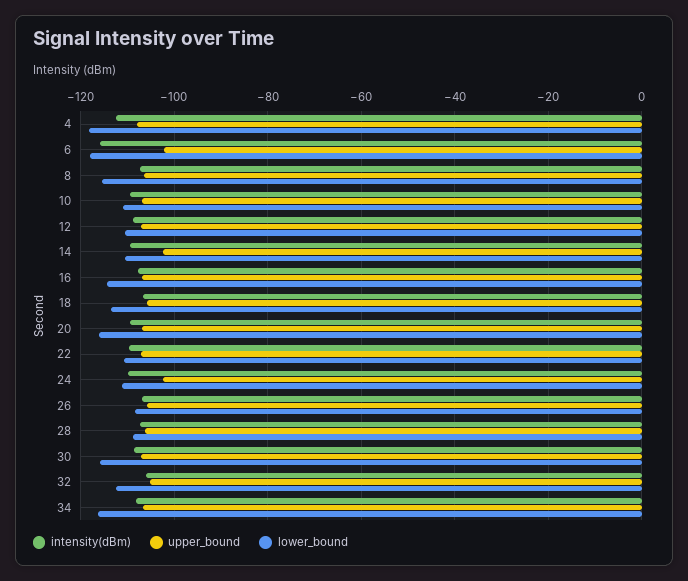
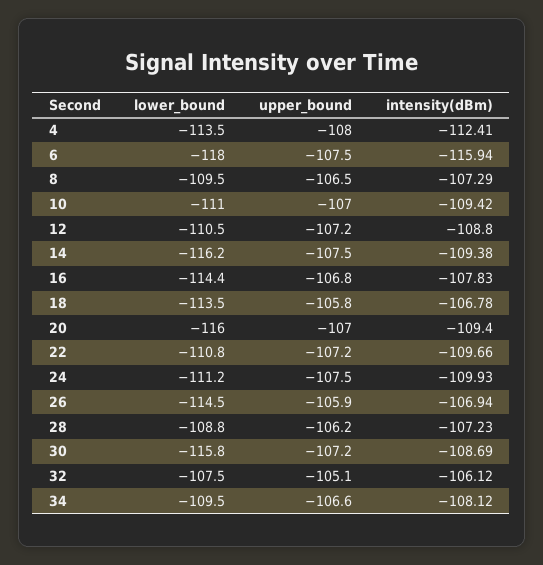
lower_bound, 4: -118 -> -113.5
upper_bound, 6: -102 -> -107.5
lower_bound, 8: -116 -> -109.5
upper_bound, 14: -102 -> -107.5
lower_bound, 14: -110 -> -116.2
upper_bound, 24: -102 -> -107.5
lower_bound, 26: -108 -> -114.5
lower_bound, 32: -112 -> -107.5
lower_bound, 34: -116 -> -109.5

